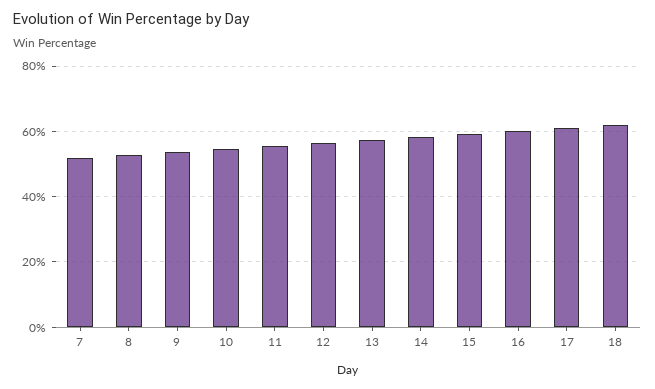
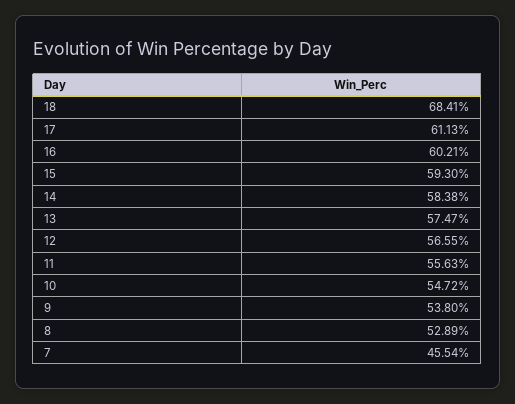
7: 52 -> 45.54
18: 62 -> 68.41

